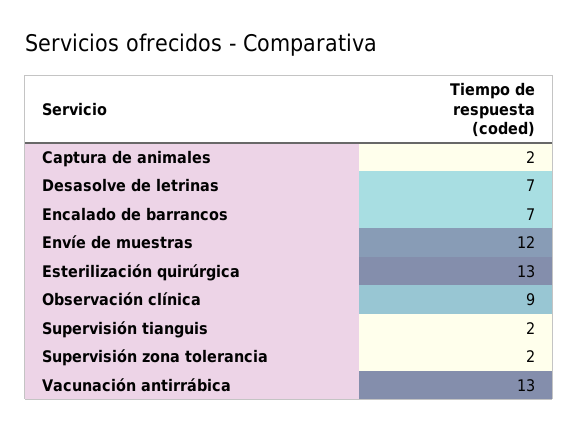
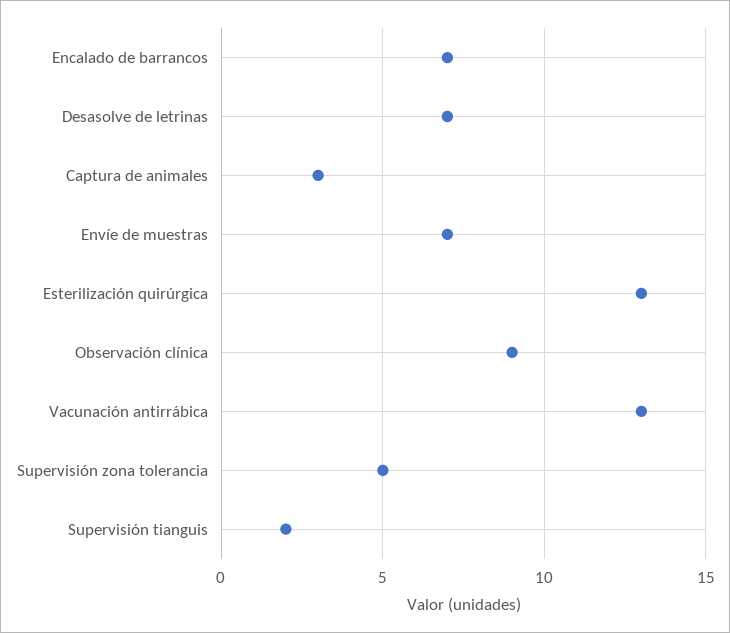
Captura de animales: 2 -> 3
Envíe de muestras: 12 -> 7
Supervisión zona tolerancia: 2 -> 5

